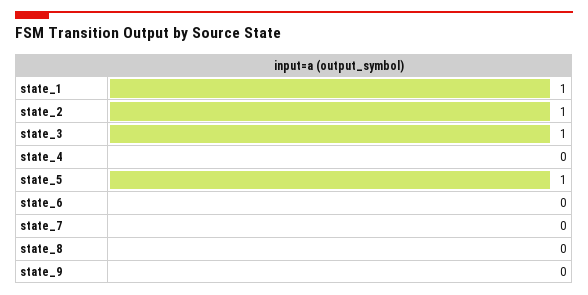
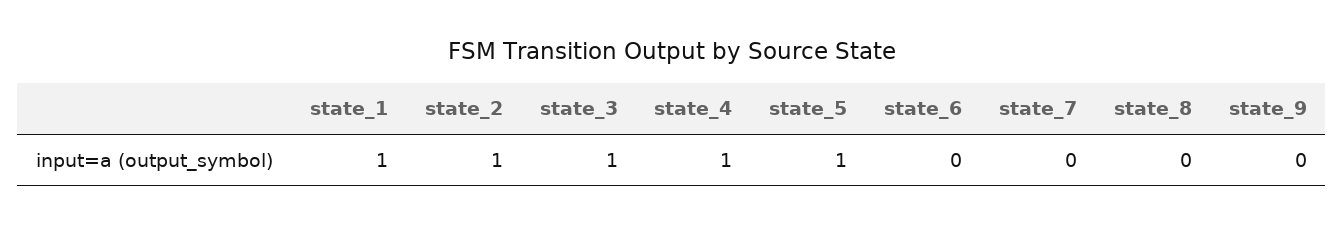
state_4: 0 -> 1

